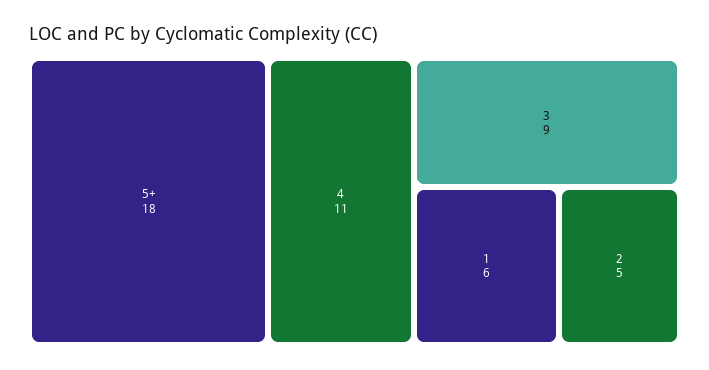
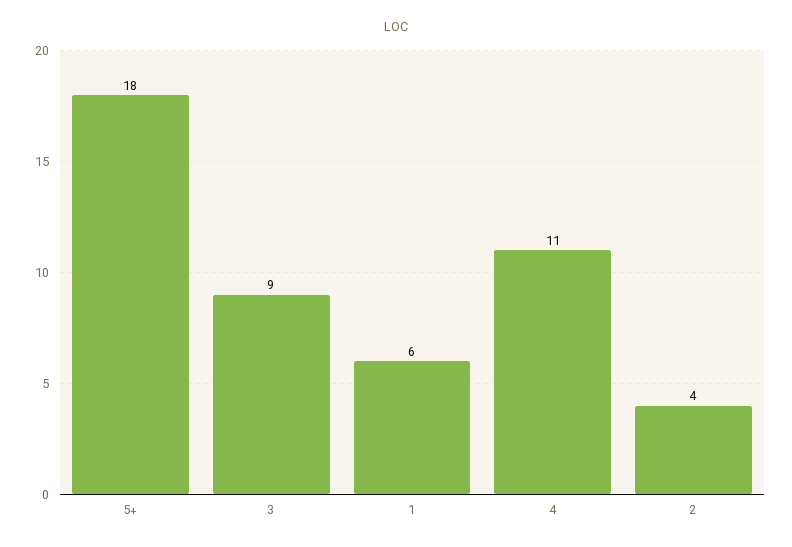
2: 5 -> 4

